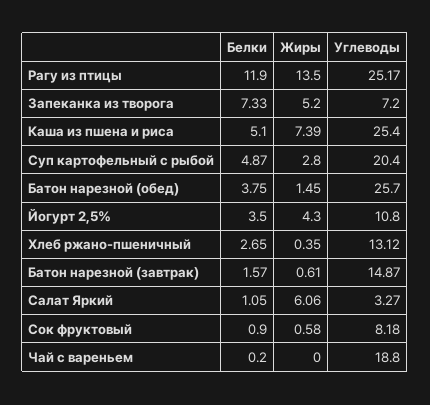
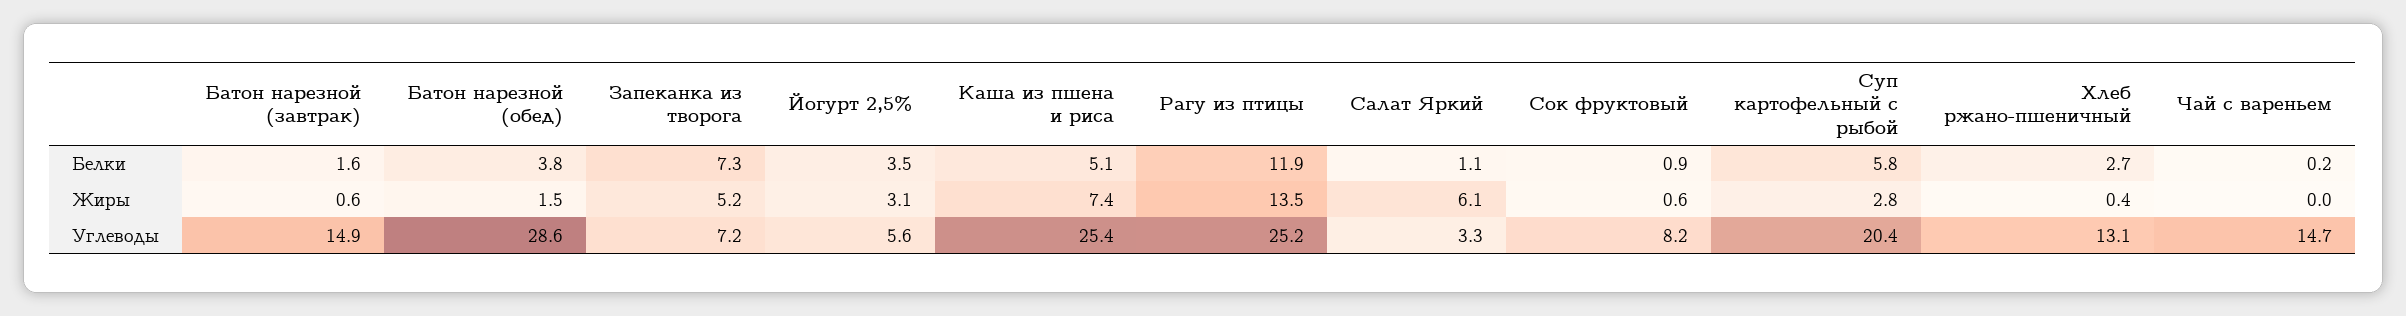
Белки, Суп картофельный с рыбой: 4.87 -> 5.8
Углеводы, Батон нарезной (обед): 25.7 -> 28.6
Жиры, Йогурт 2,5%: 4.3 -> 3.1
Углеводы, Йогурт 2,5%: 10.8 -> 5.6
Углеводы, Чай с вареньем: 18.8 -> 14.7

